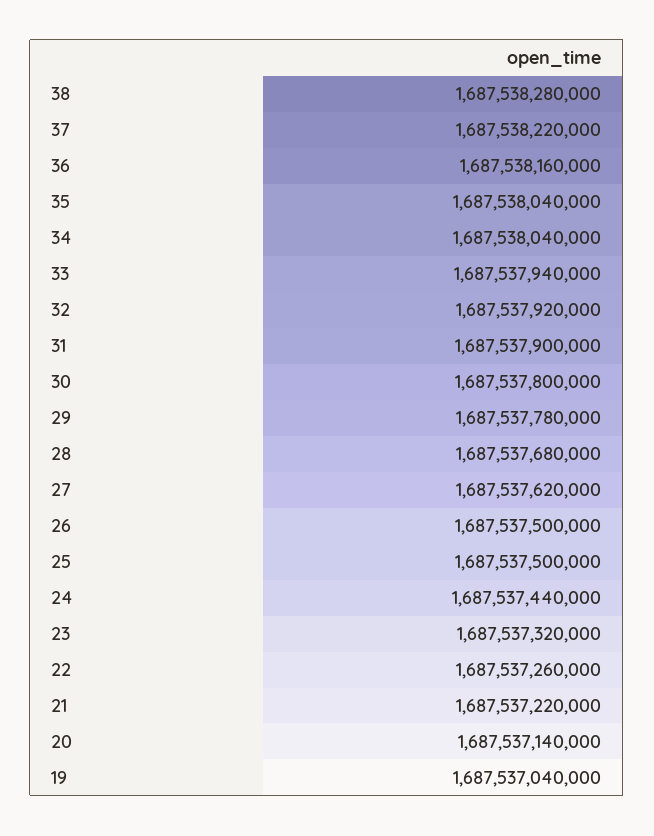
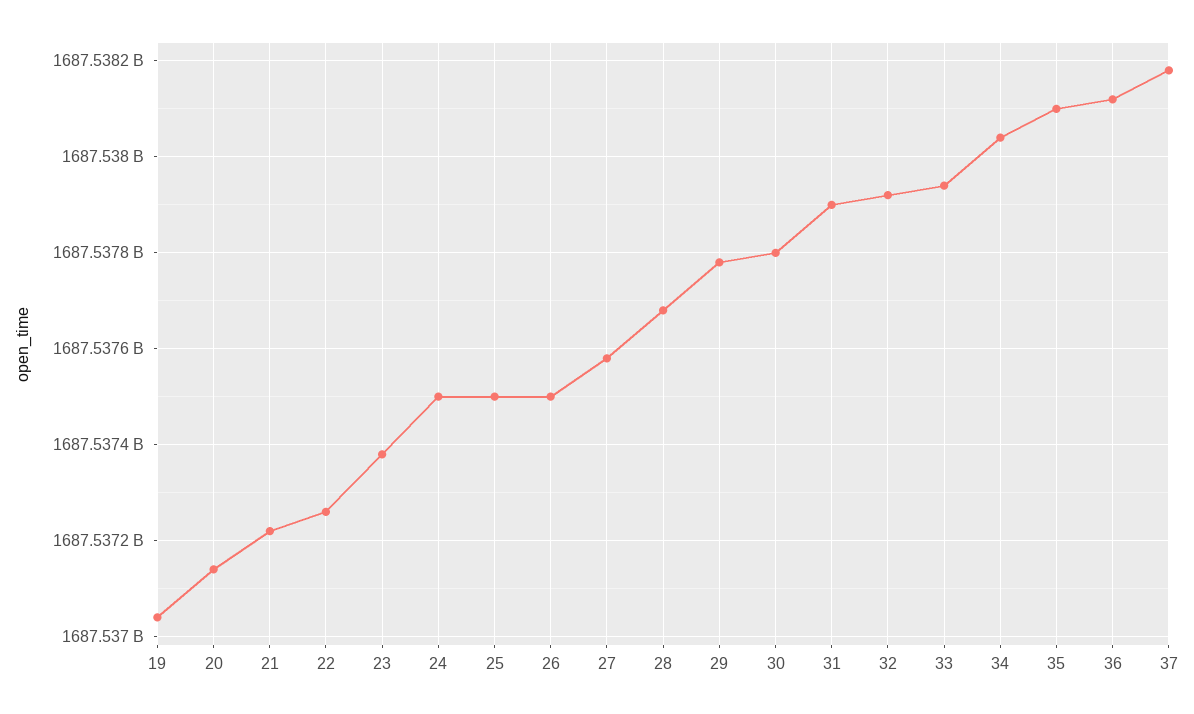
38: 1687538280000 -> none
37: 1687538220000 -> 1687538180000
36: 1687538160000 -> 1687538120000
35: 1687538040000 -> 1687538100000
27: 1687537620000 -> 1687537580000
24: 1687537440000 -> 1687537500000
23: 1687537320000 -> 1687537380000

